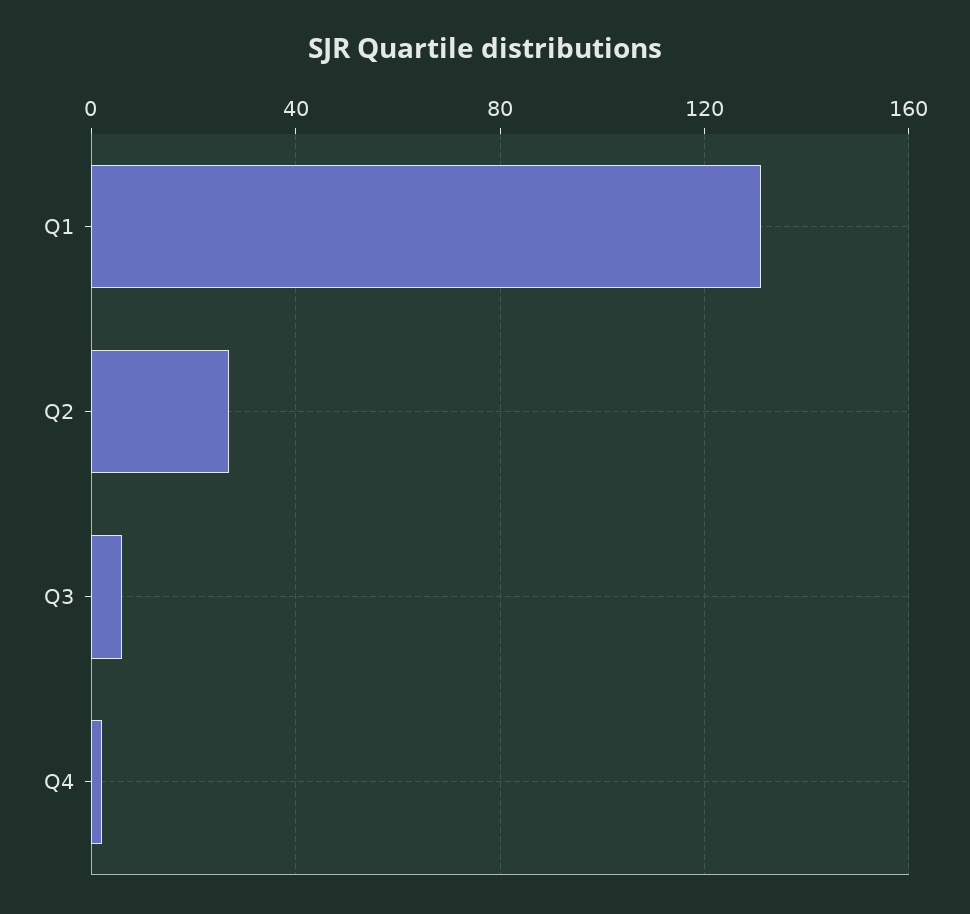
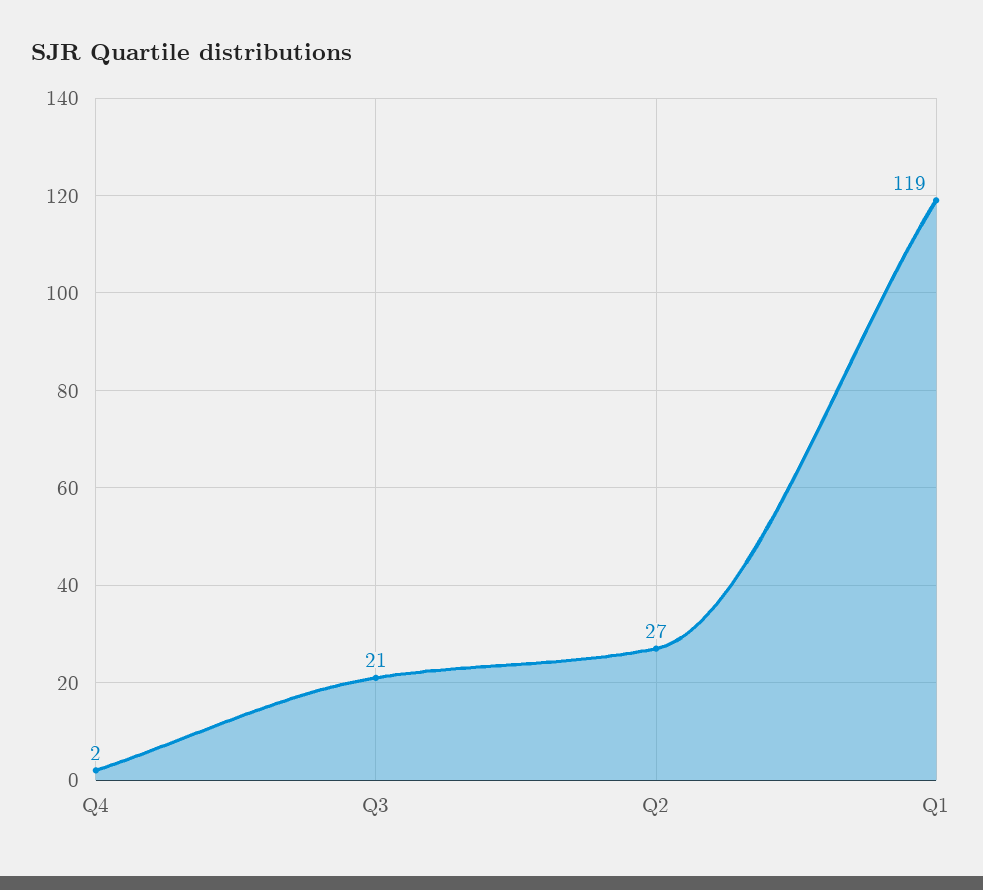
Q1: 130 -> 119
Q3: 5 -> 21

